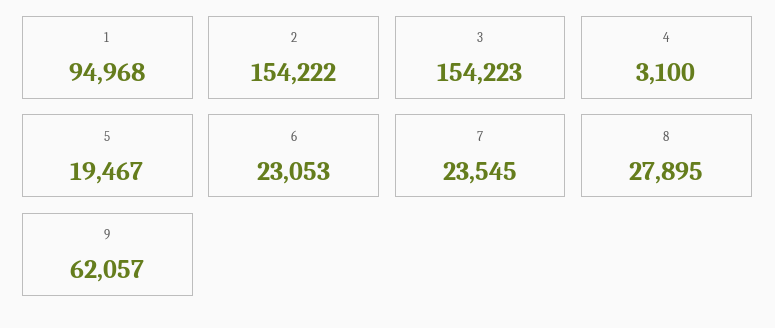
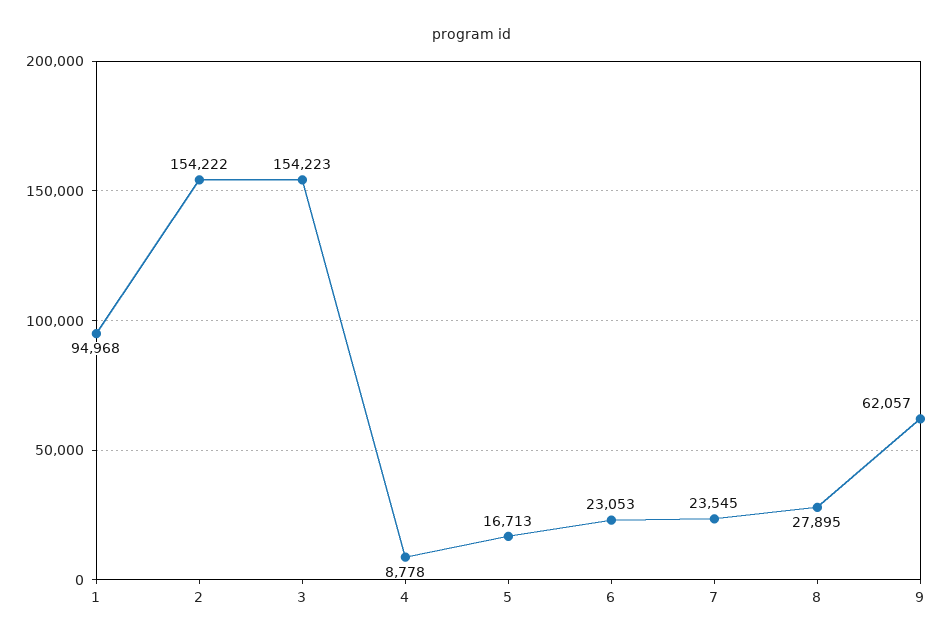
4: 3100 -> 8778
5: 19467 -> 16713

